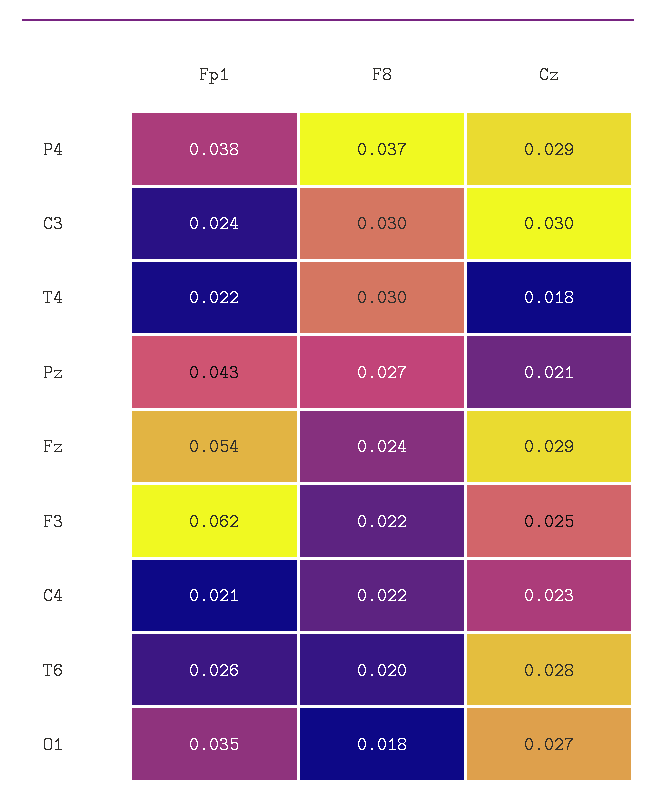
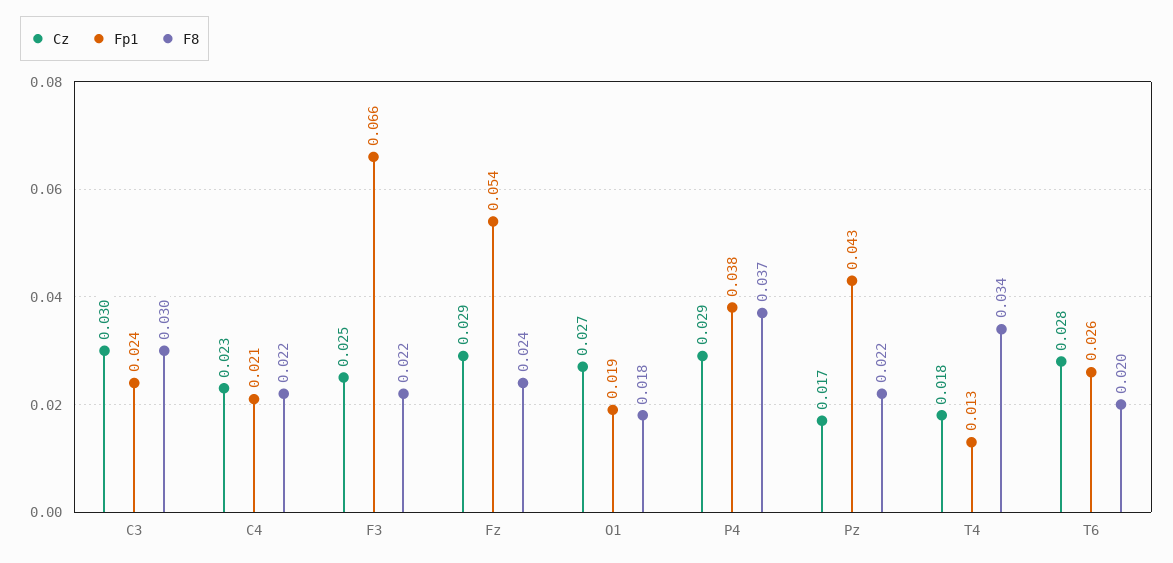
Fp1, T4: 0.022 -> 0.013
F8, T4: 0.03 -> 0.034
F8, Pz: 0.027 -> 0.022
Cz, Pz: 0.021 -> 0.017
Fp1, F3: 0.062 -> 0.066
Fp1, O1: 0.035 -> 0.019

